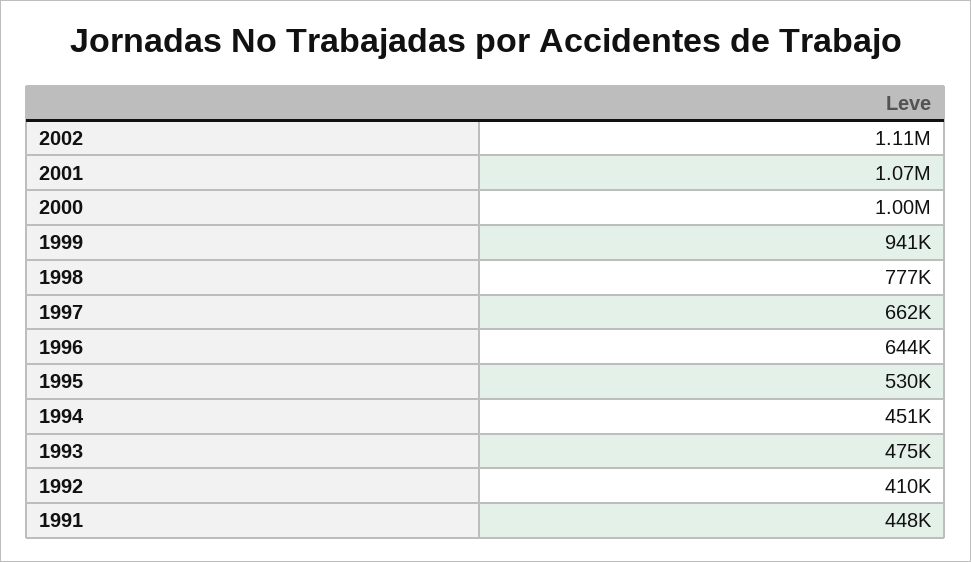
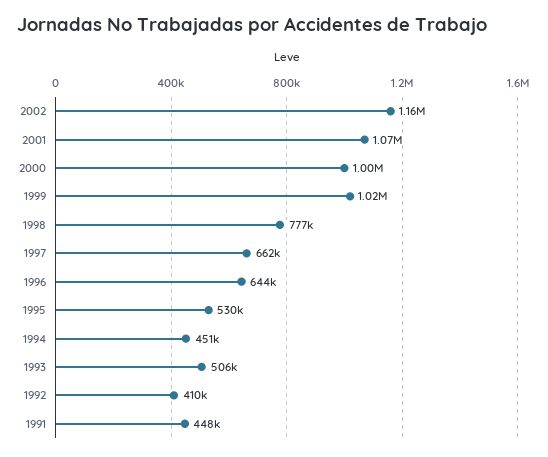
2002: 1110000 -> 1160000
1999: 941000 -> 1020000
1993: 475000 -> 506000

